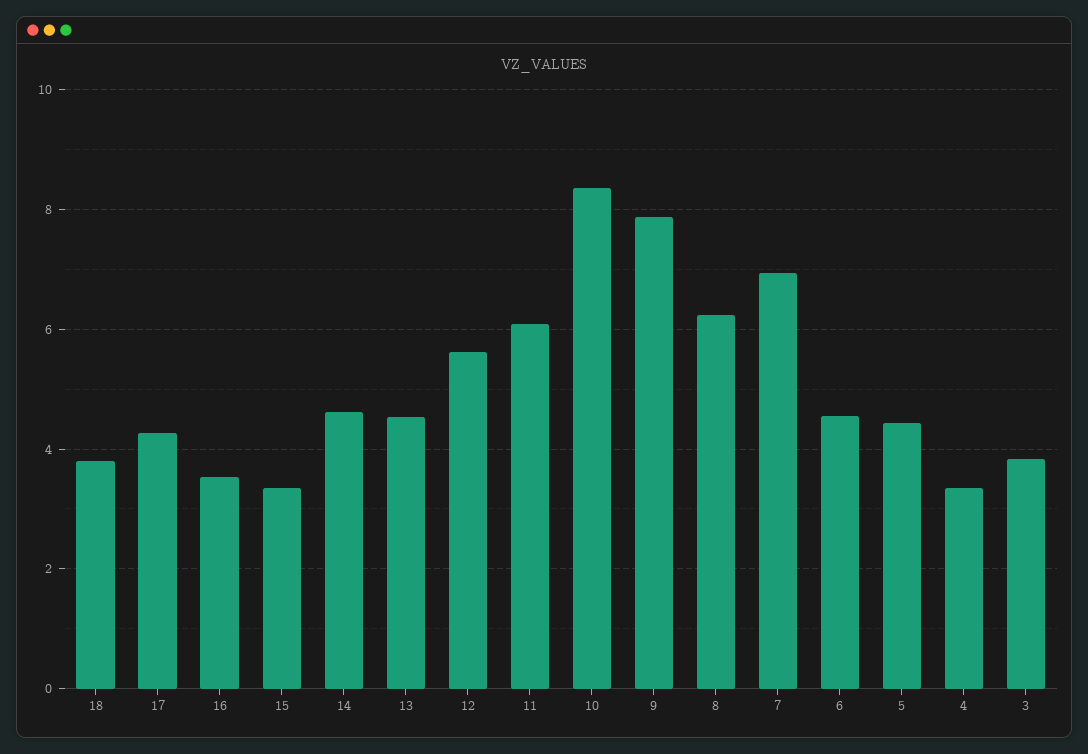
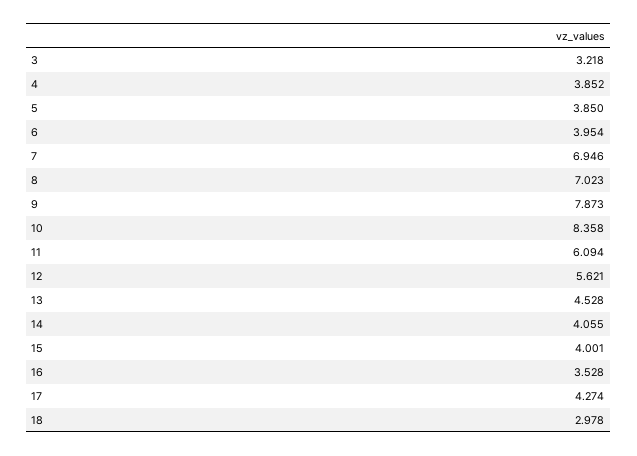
18: 3.8 -> 2.978
15: 3.4 -> 4.001
14: 4.6 -> 4.055
8: 6.2 -> 7.023
6: 4.6 -> 3.954
5: 4.4 -> 3.85
4: 3.4 -> 3.852
3: 3.8 -> 3.218

